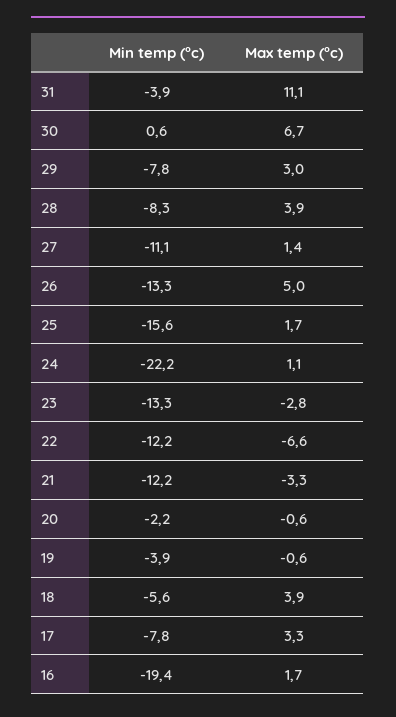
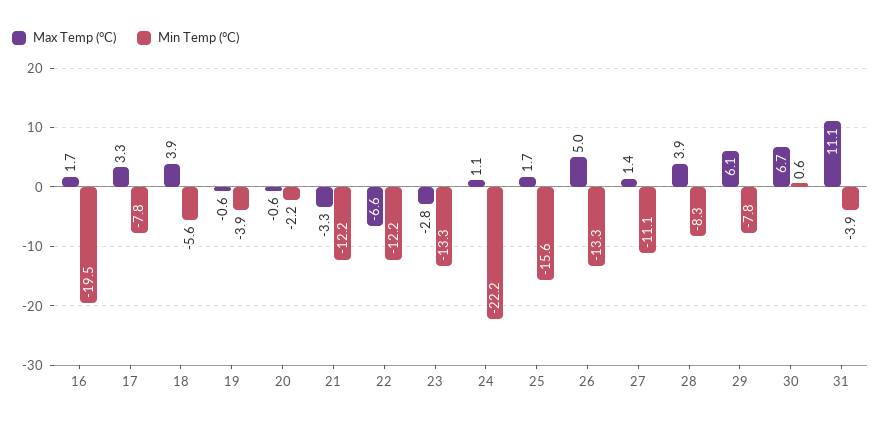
Max temp (°c), 29: 3 -> 6.1
Min temp (°c), 16: -19.4 -> -19.5

